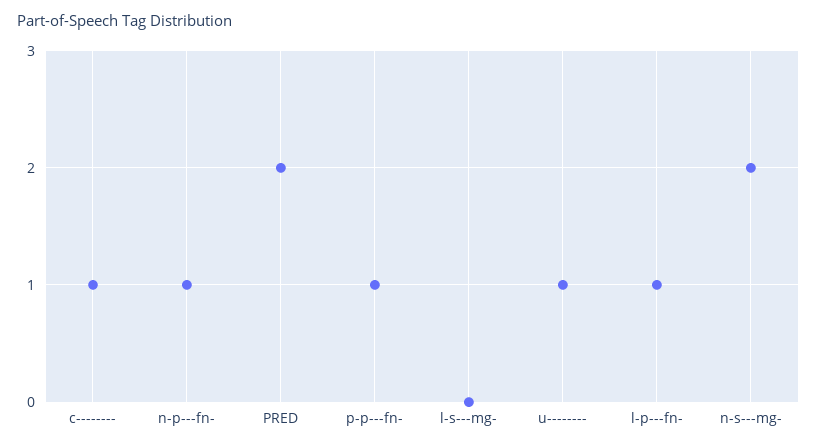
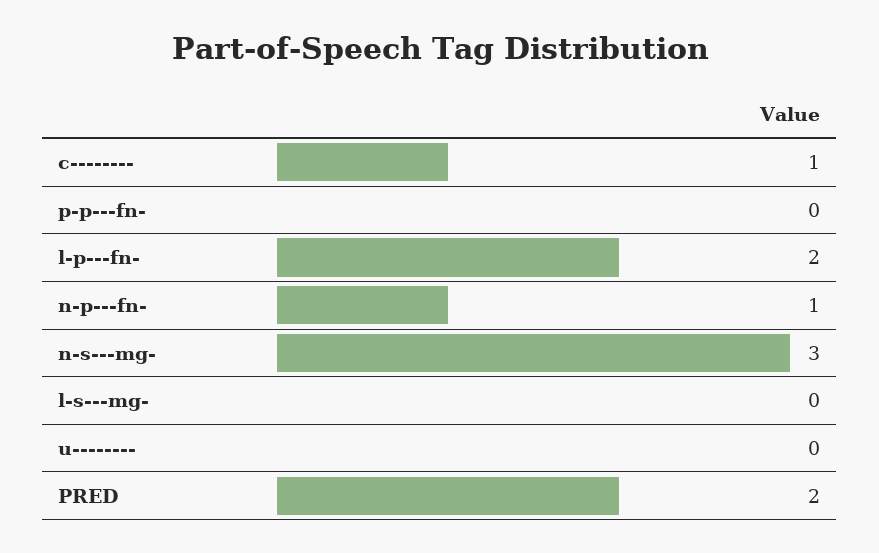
p-p---fn-: 1 -> 0
u--------: 1 -> 0
l-p---fn-: 1 -> 2
n-s---mg-: 2 -> 3

